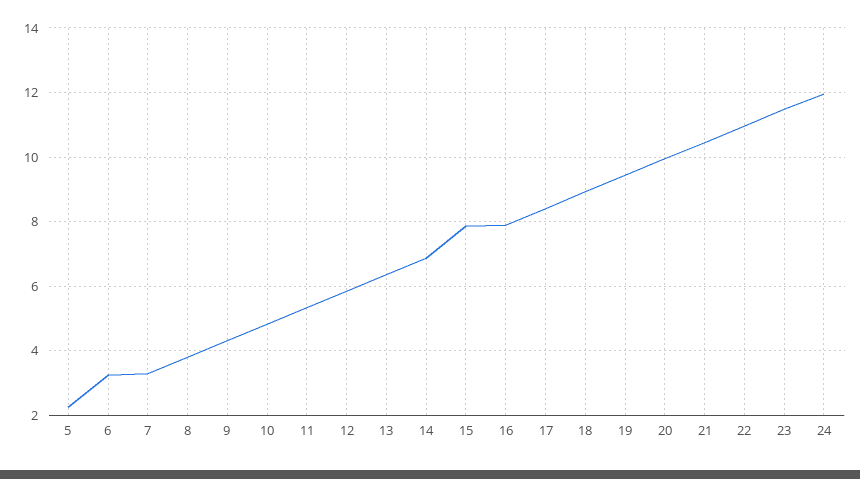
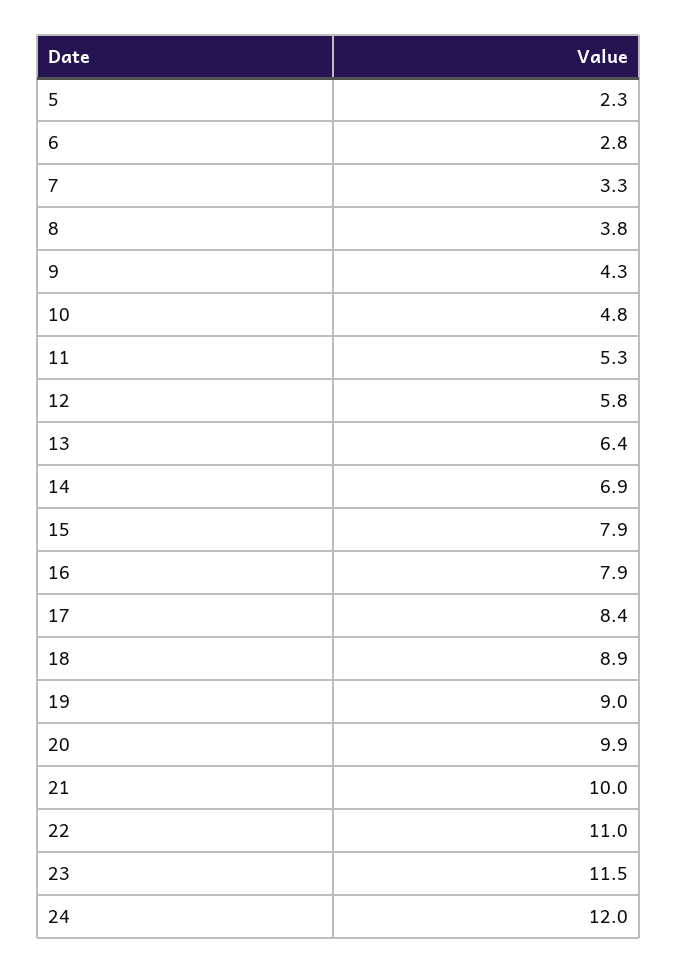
6: 3.2 -> 2.8
19: 9.4 -> 9
21: 10.4 -> 10

